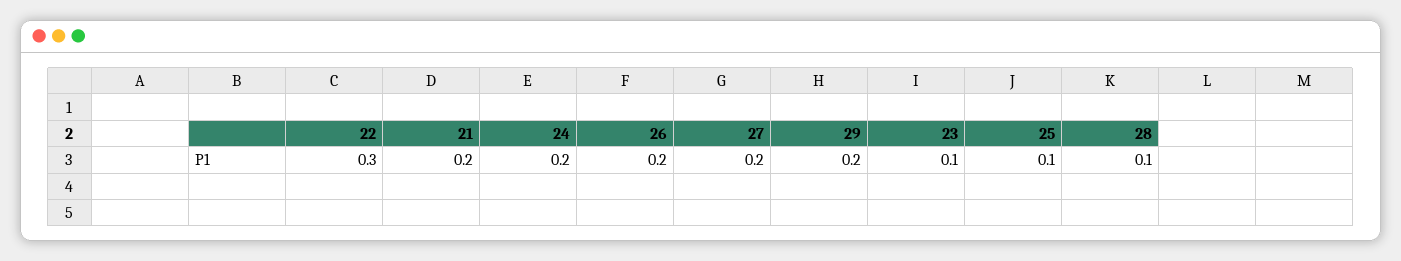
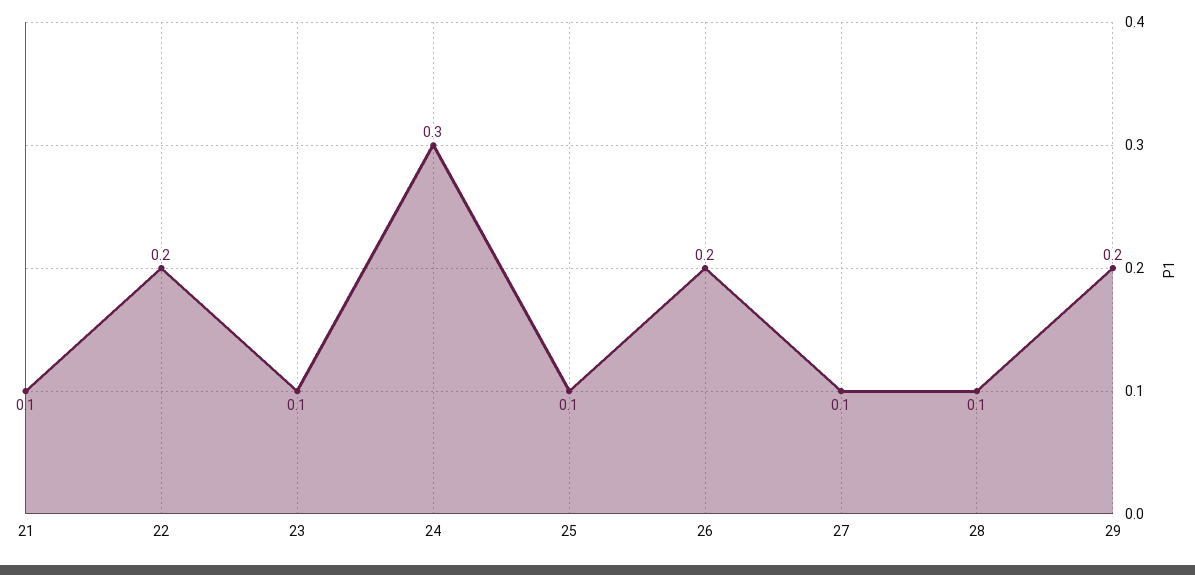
22: 0.3 -> 0.2
21: 0.2 -> 0.1
24: 0.2 -> 0.3
27: 0.2 -> 0.1

